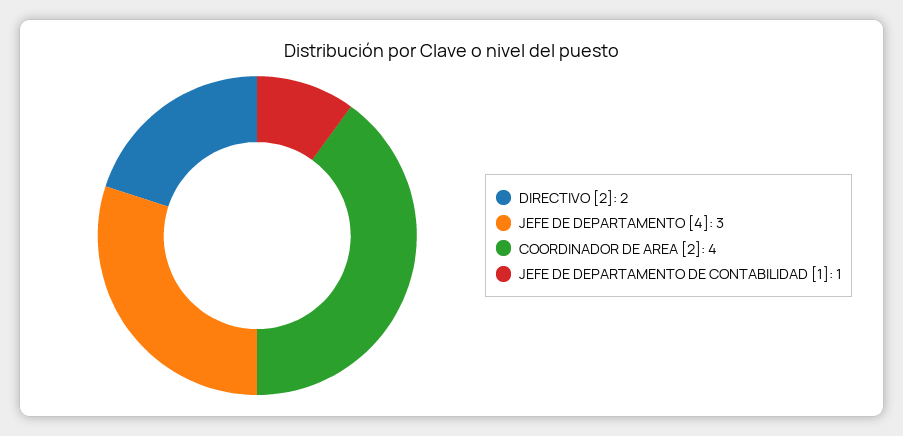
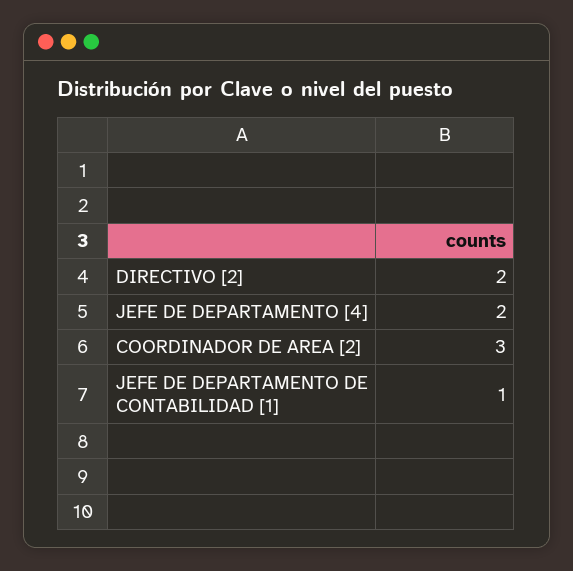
JEFE DE DEPARTAMENTO [4]: 3 -> 2
COORDINADOR DE AREA [2]: 4 -> 3

